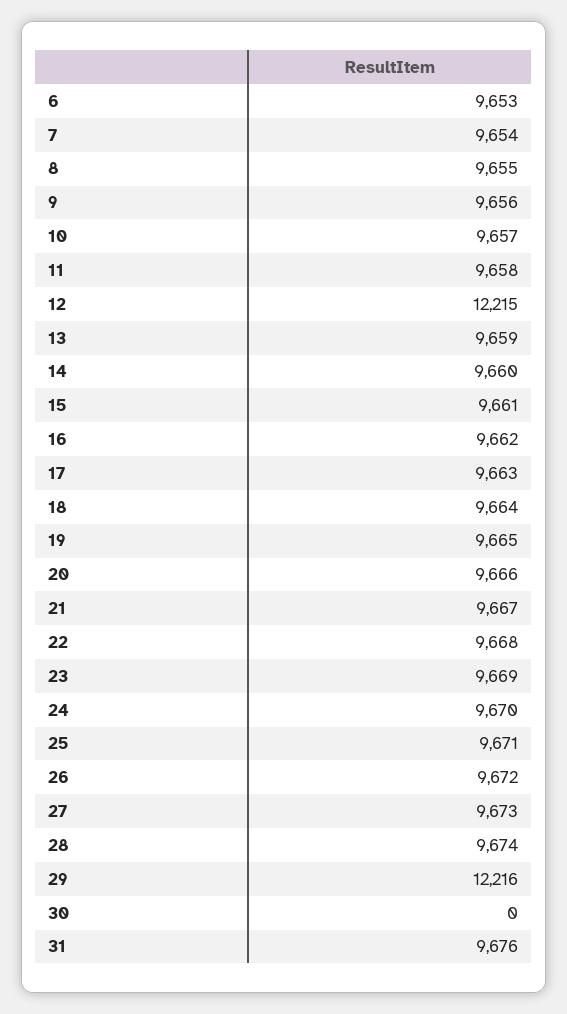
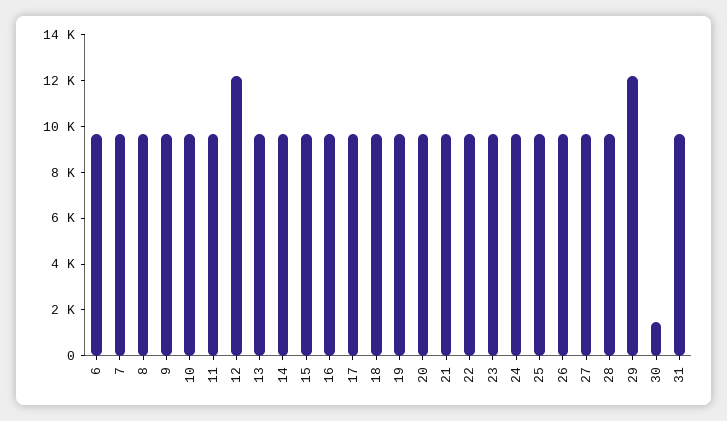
30: 0 -> 1500

